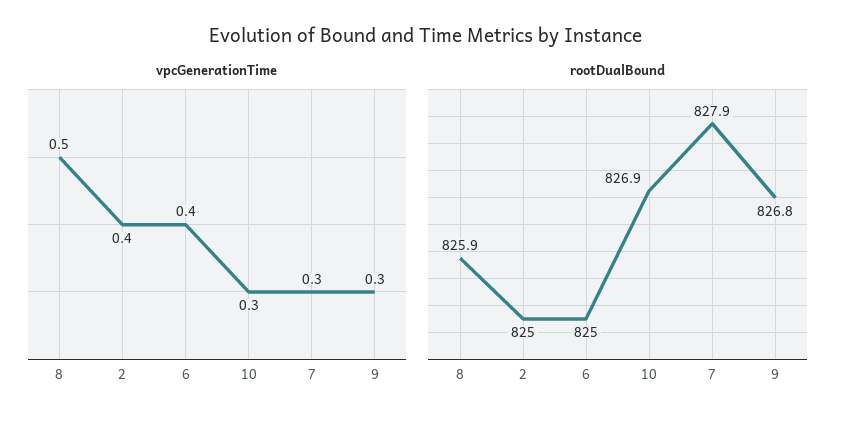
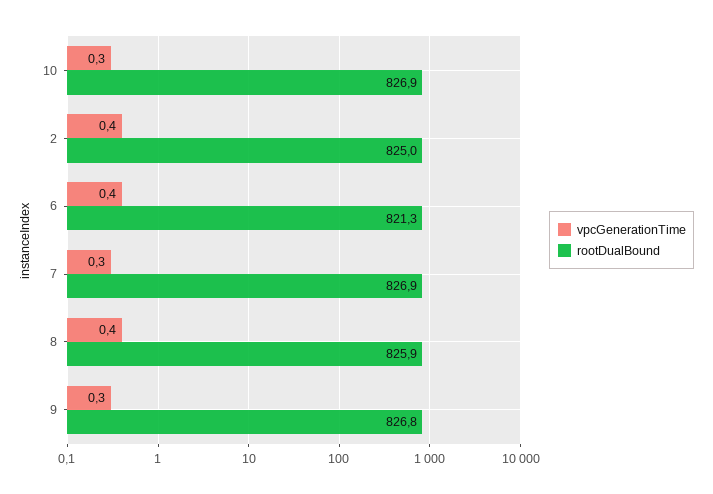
vpcGenerationTime, 8: 0.5 -> 0.4
rootDualBound, 6: 825 -> 821.3
rootDualBound, 7: 827.9 -> 826.9

